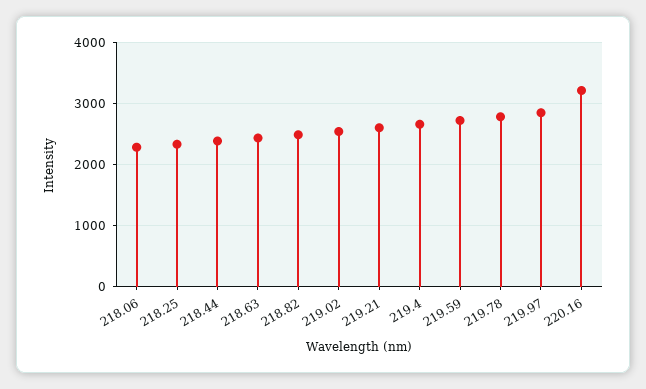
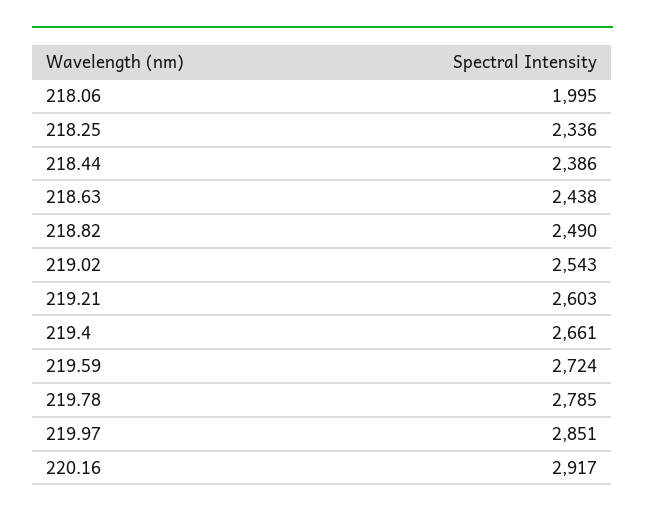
218.06: 2300 -> 1995
220.16: 3200 -> 2917

